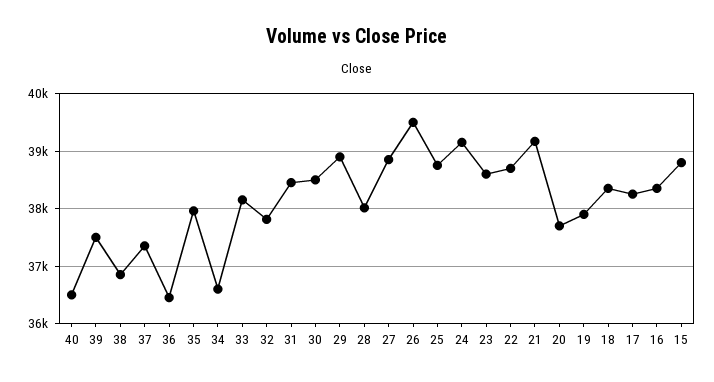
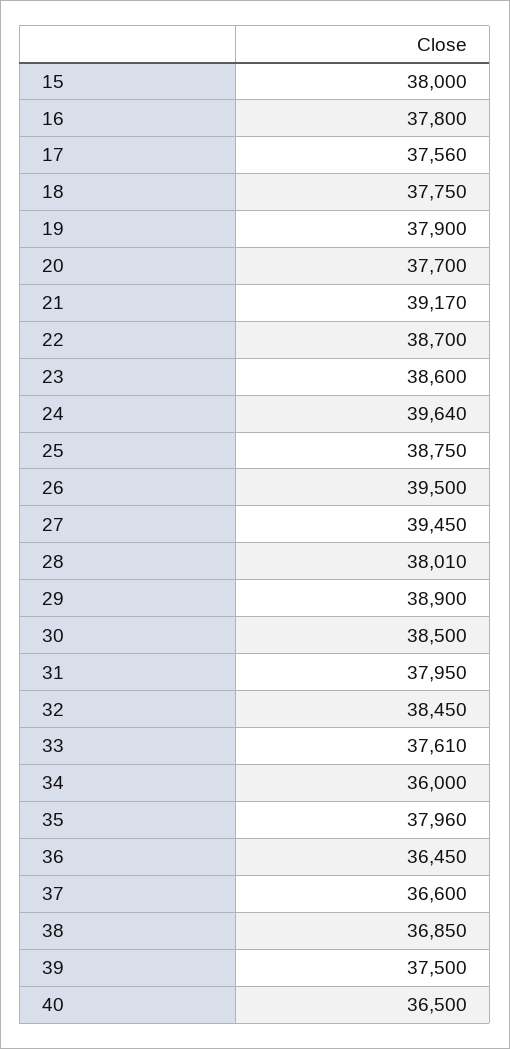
37: 37400 -> 36600
34: 36600 -> 36000
33: 38200 -> 37610
32: 37800 -> 38450
31: 38400 -> 37950
27: 38800 -> 39450
24: 39200 -> 39640
18: 38400 -> 37750
17: 38200 -> 37560
16: 38400 -> 37800
15: 38800 -> 38000

